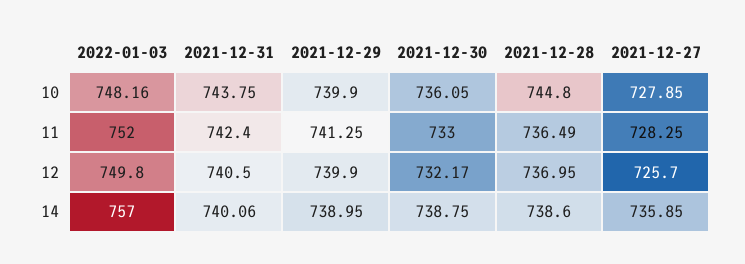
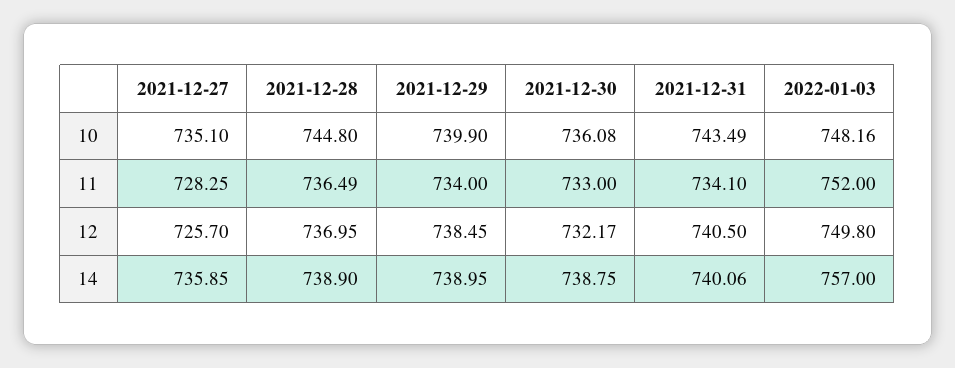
2021-12-31, 10: 743.75 -> 743.49
2021-12-30, 10: 736.05 -> 736.08
2021-12-27, 10: 727.85 -> 735.1
2021-12-31, 11: 742.4 -> 734.1
2021-12-29, 11: 741.25 -> 734
2021-12-29, 12: 739.9 -> 738.45
2021-12-28, 14: 738.6 -> 738.9

